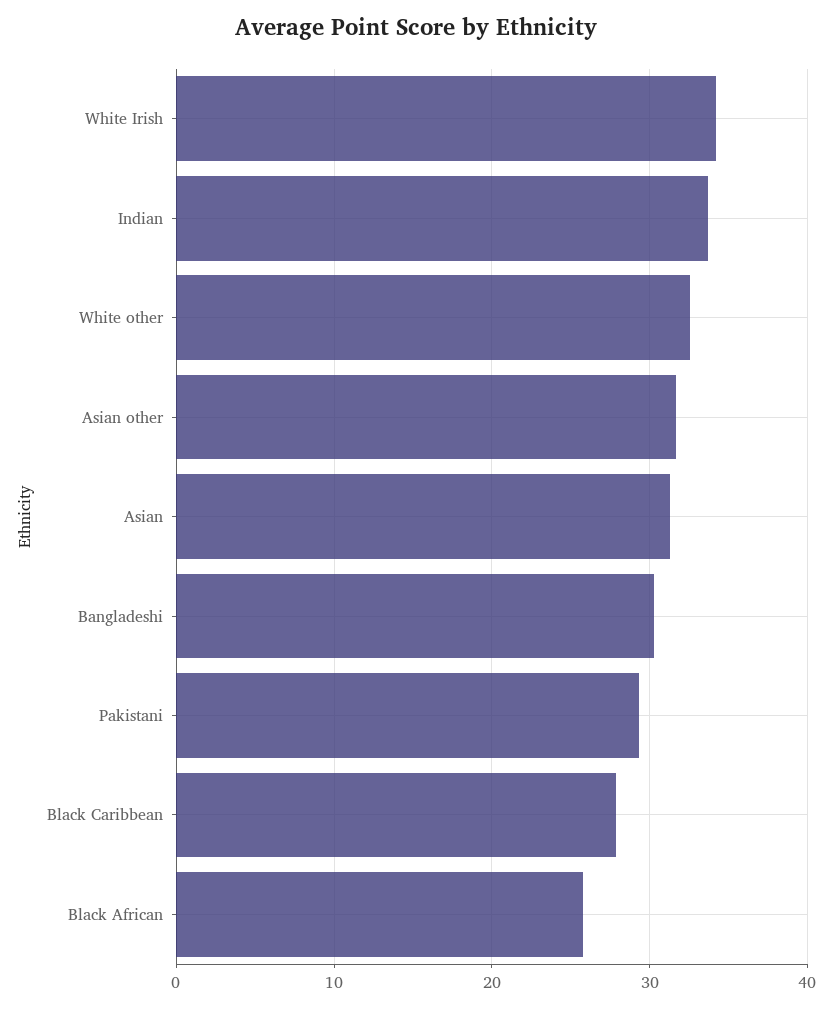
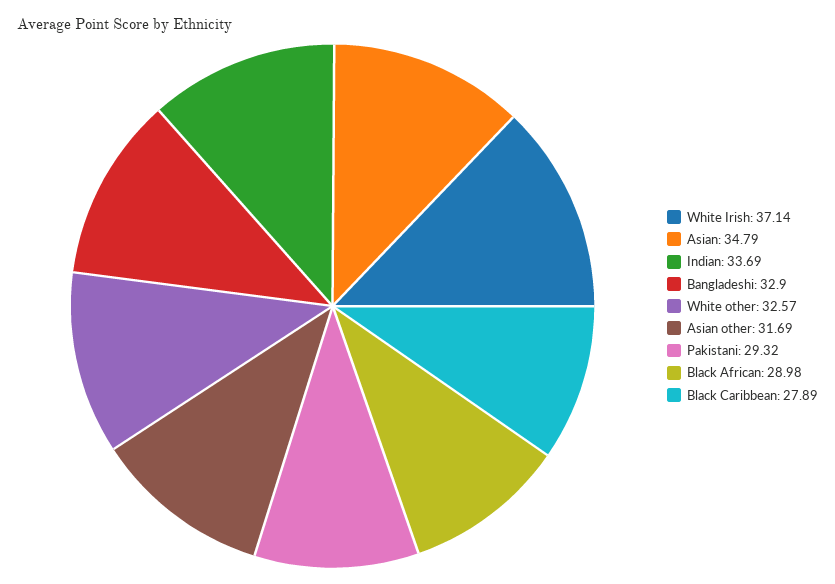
White Irish: 34 -> 37.14
Asian: 31 -> 34.79
Bangladeshi: 30 -> 32.9
Black African: 26 -> 28.98

